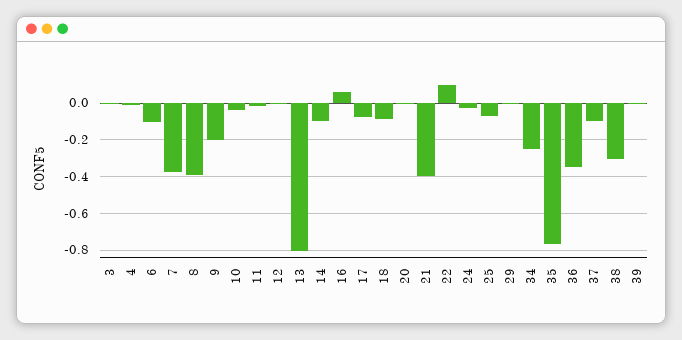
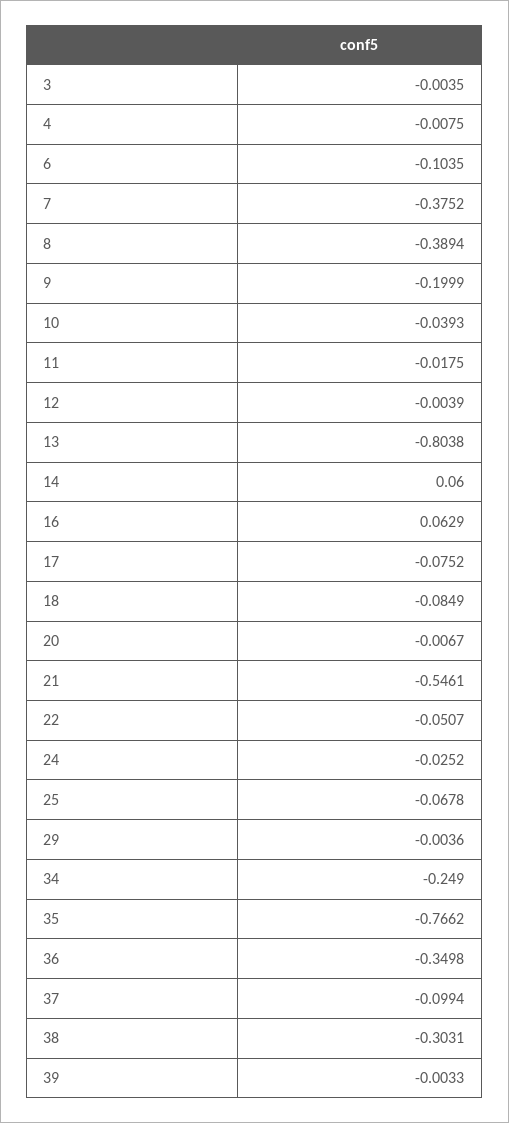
14: -0.1 -> 0.06
21: -0.4 -> -0.5461
22: 0.1 -> -0.0507

